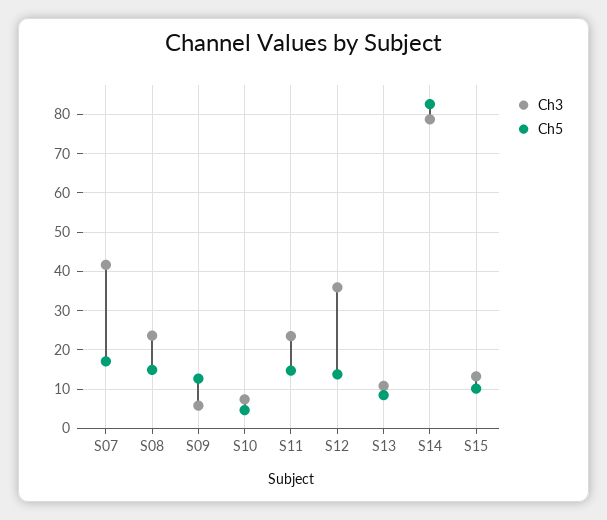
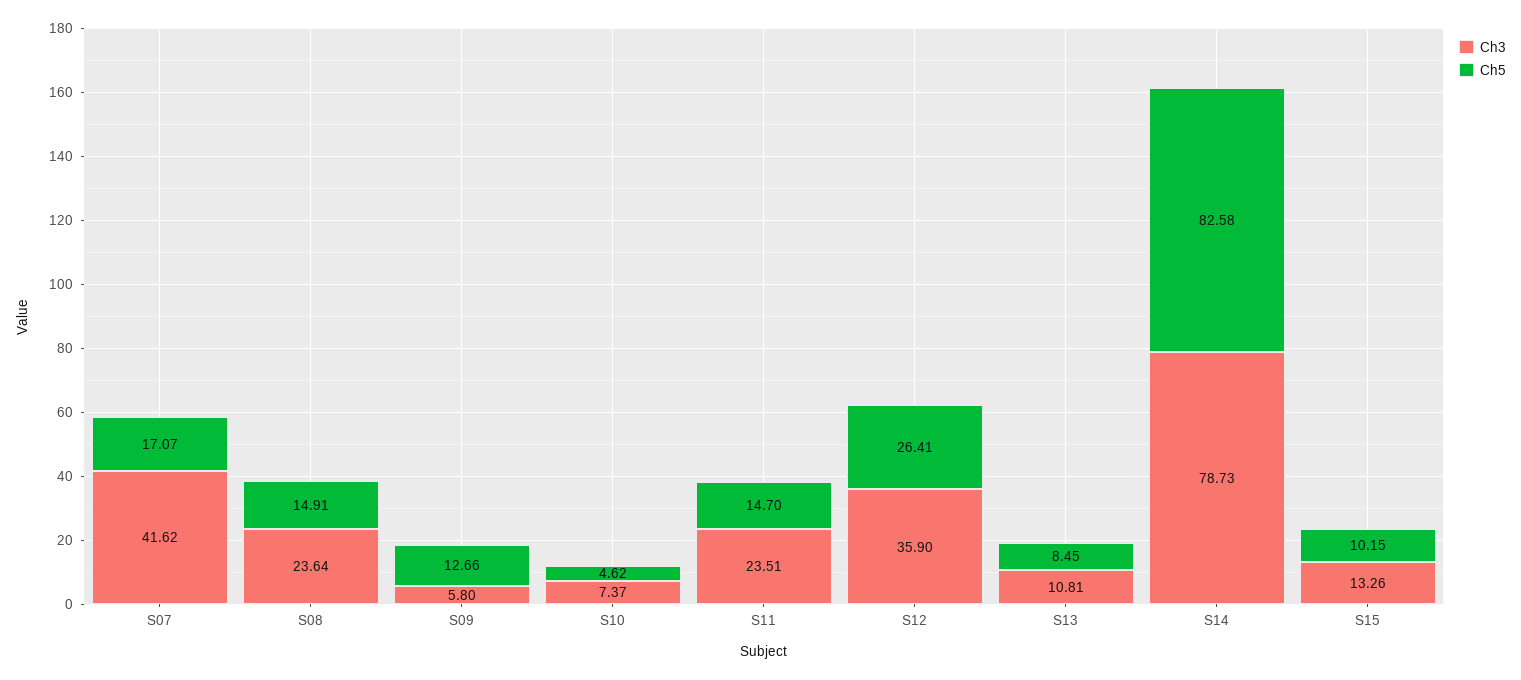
Ch5, S12: 14 -> 26.41

